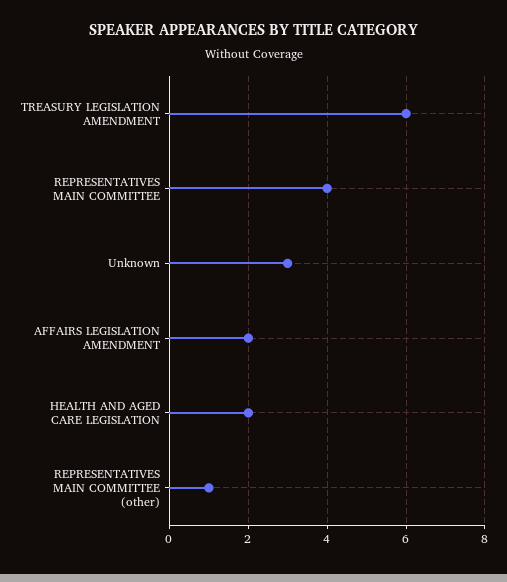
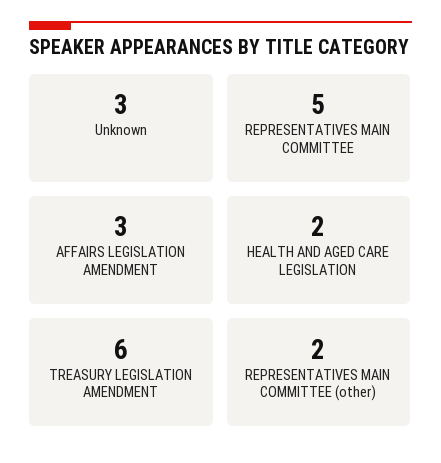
REPRESENTATIVES MAIN COMMITTEE: 4 -> 5
AFFAIRS LEGISLATION AMENDMENT: 2 -> 3
REPRESENTATIVES MAIN COMMITTEE (other): 1 -> 2

